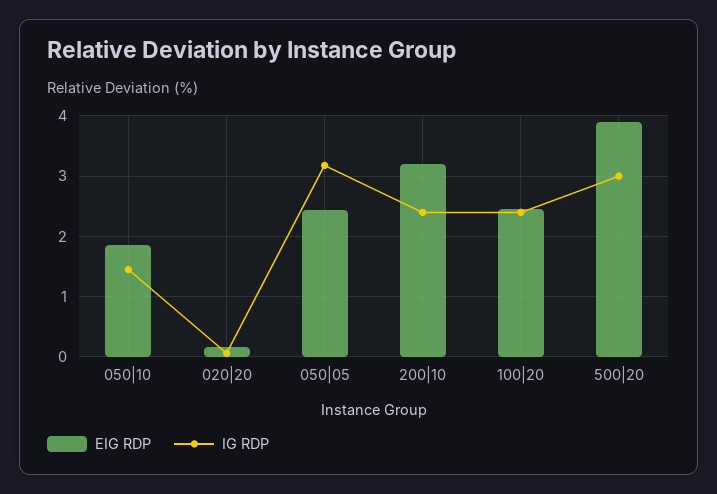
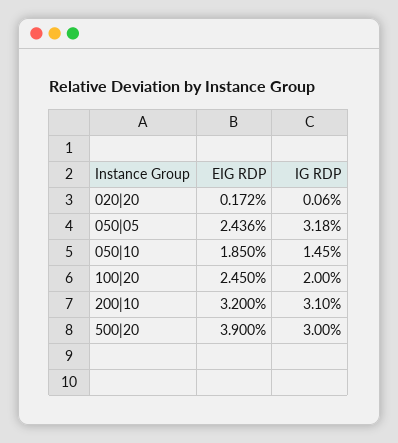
IG RDP, 200|10: 2.4 -> 3.1
IG RDP, 100|20: 2.4 -> 2

